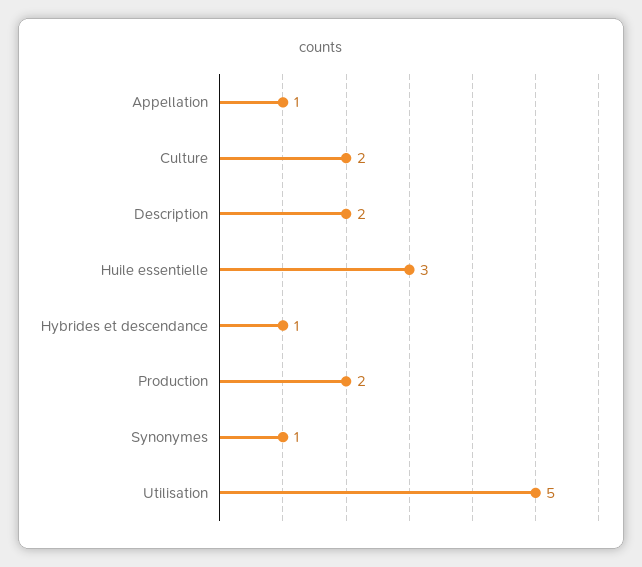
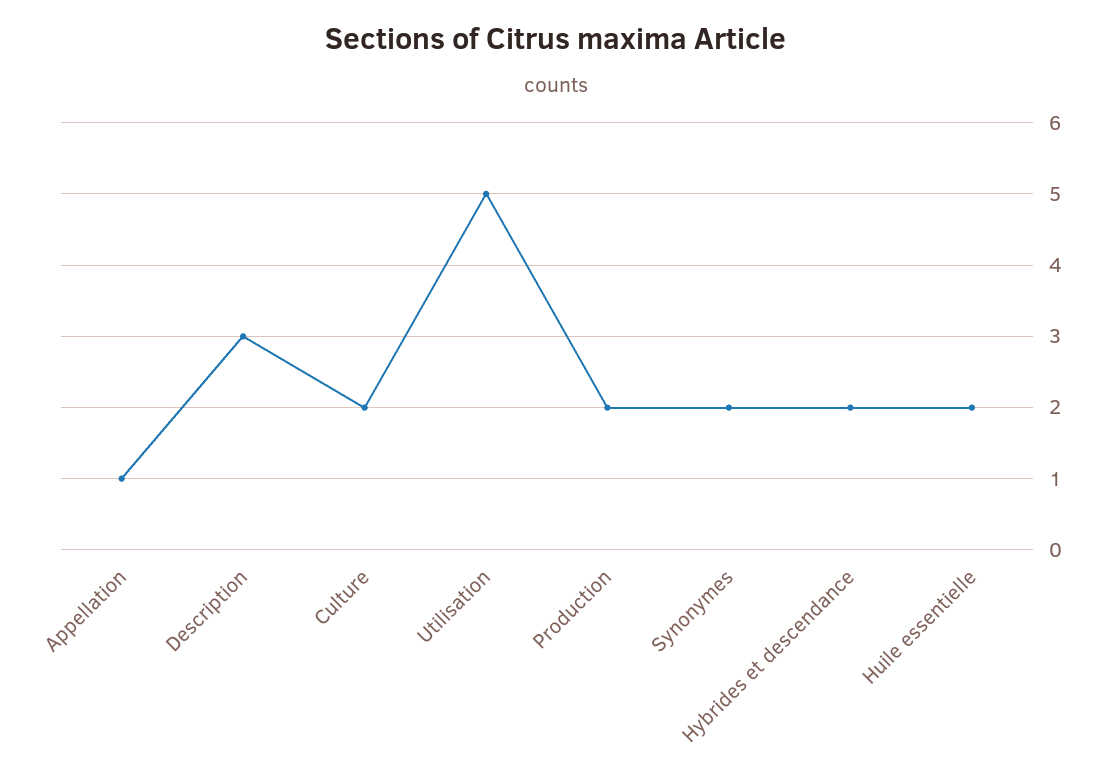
Description: 2 -> 3
Huile essentielle: 3 -> 2
Hybrides et descendance: 1 -> 2
Synonymes: 1 -> 2

